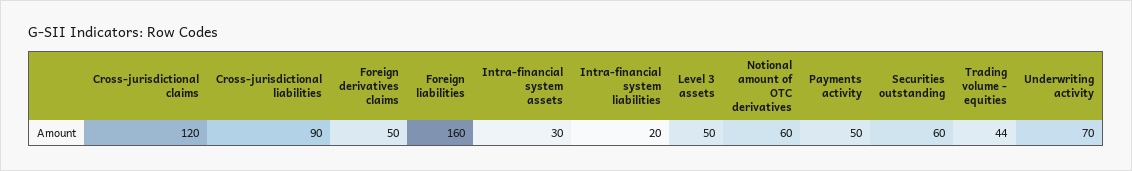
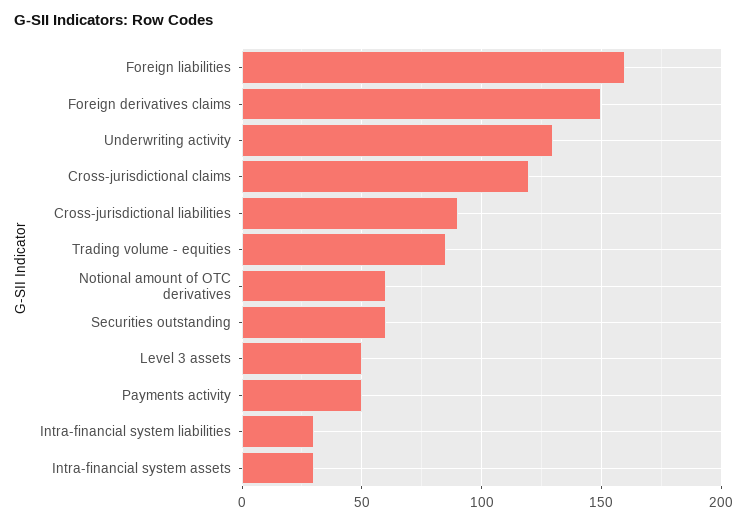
Foreign derivatives claims: 50 -> 150
Intra-financial system liabilities: 20 -> 30
Trading volume - equities: 44 -> 85
Underwriting activity: 70 -> 130

